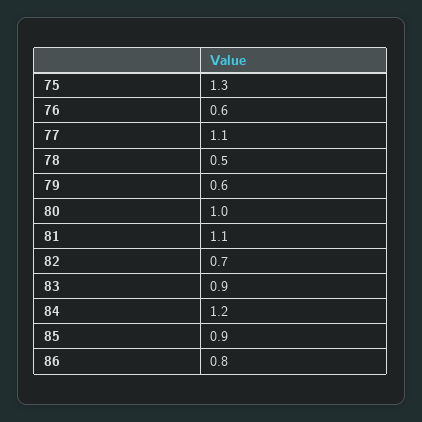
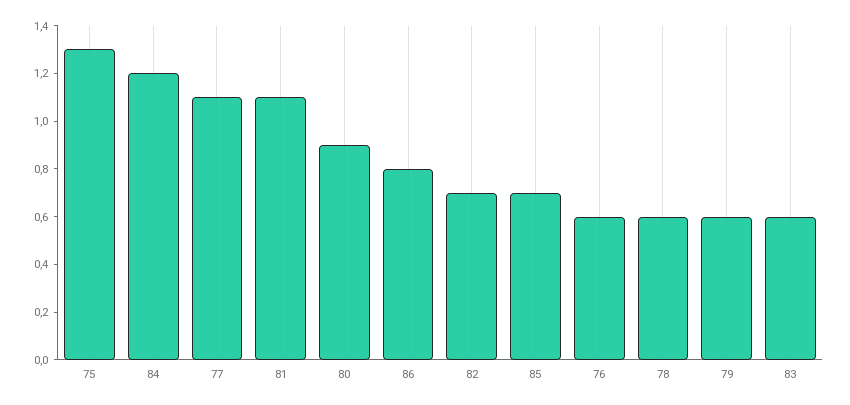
78: 0.5 -> 0.6
80: 1 -> 0.9
83: 0.9 -> 0.6
85: 0.9 -> 0.7

